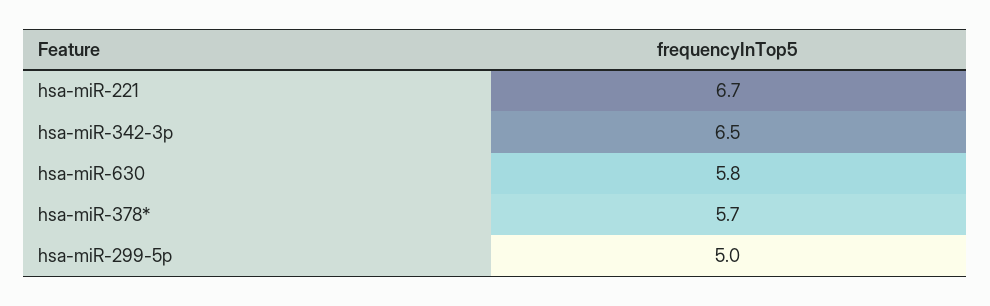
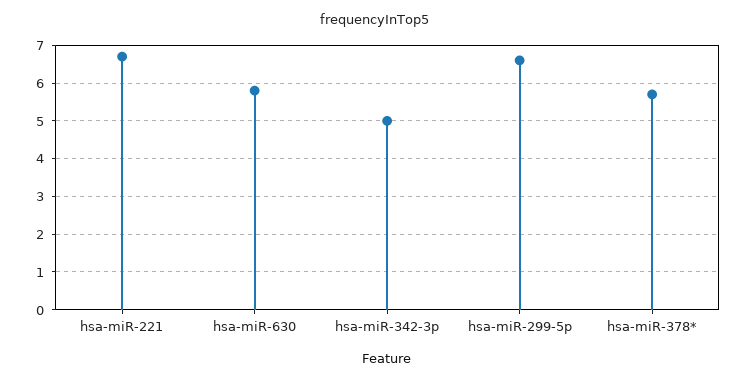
hsa-miR-342-3p: 6.5 -> 5
hsa-miR-299-5p: 5 -> 6.5

